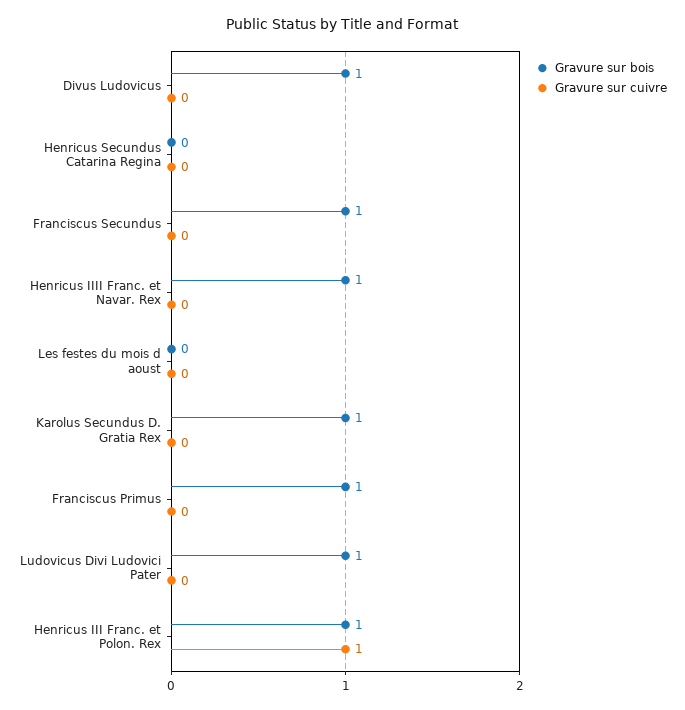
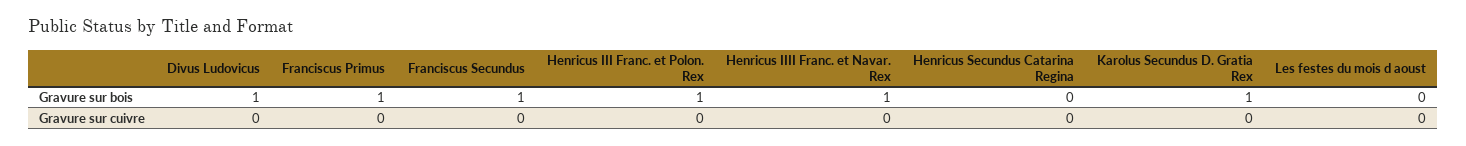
Gravure sur bois, Ludovicus Divi Ludovici Pater: 1 -> none
Gravure sur cuivre, Ludovicus Divi Ludovici Pater: 0 -> none
Gravure sur cuivre, Henricus III Franc. et Polon. Rex: 1 -> 0

